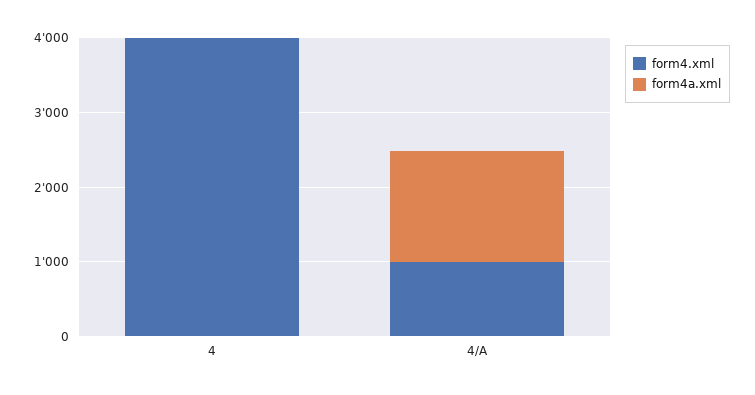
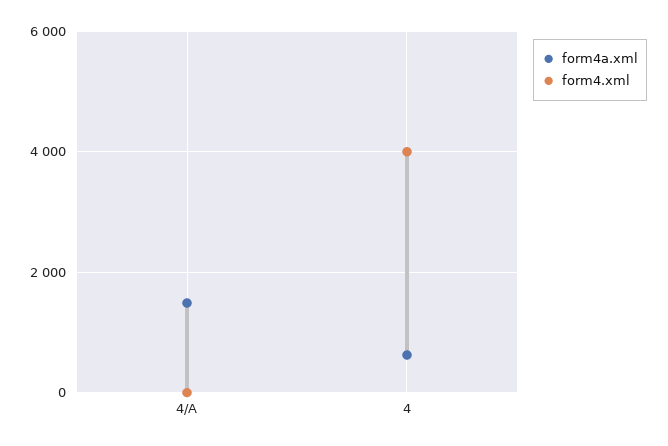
form4a.xml, 4: 0 -> 600
form4.xml, 4/A: 1000 -> 0

